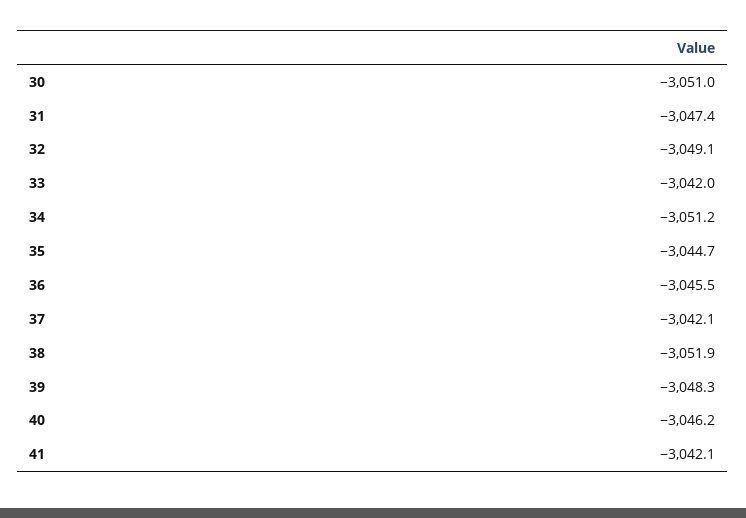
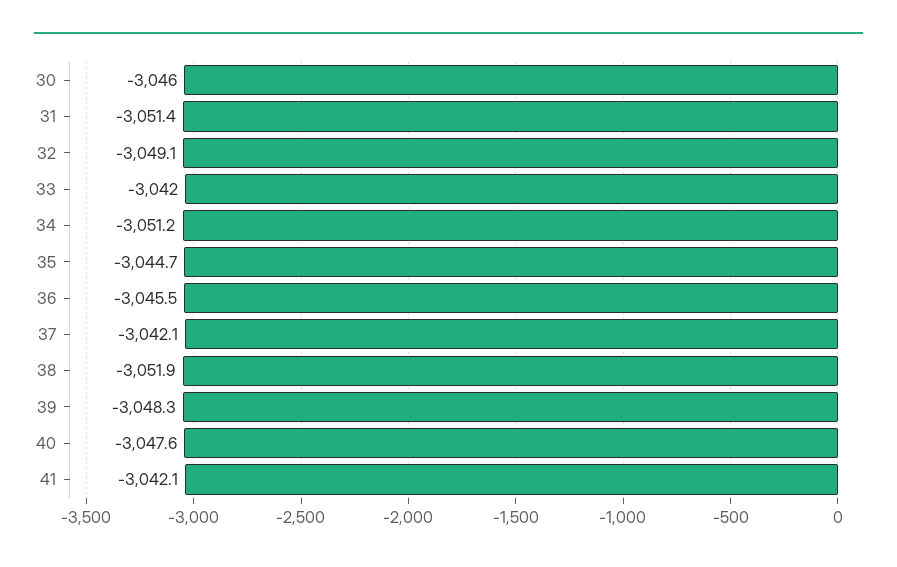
30: -3051 -> -3046
31: -3047.4 -> -3051.4
40: -3046.2 -> -3047.6

